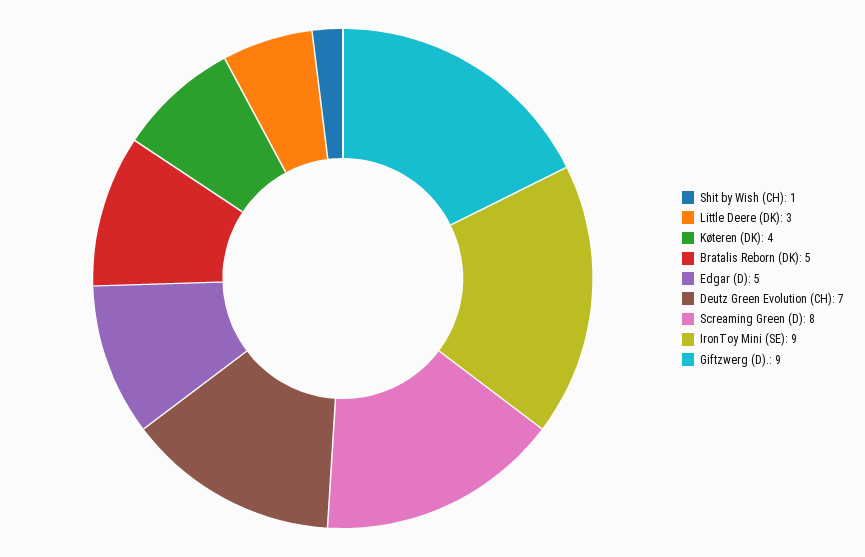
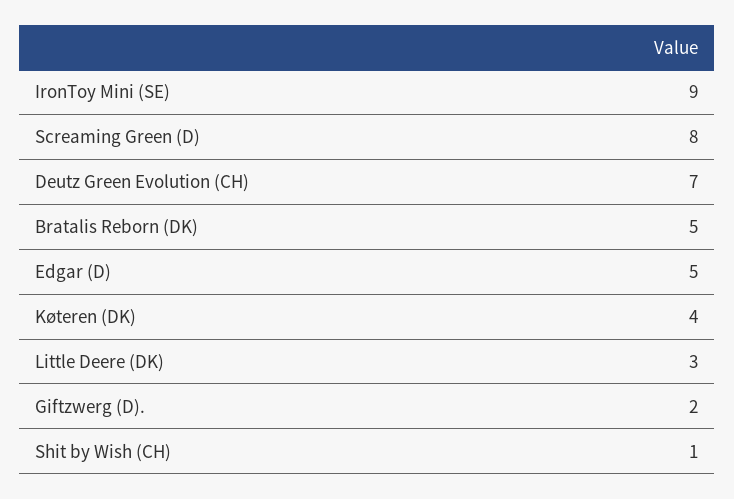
Giftzwerg (D).: 9 -> 2

